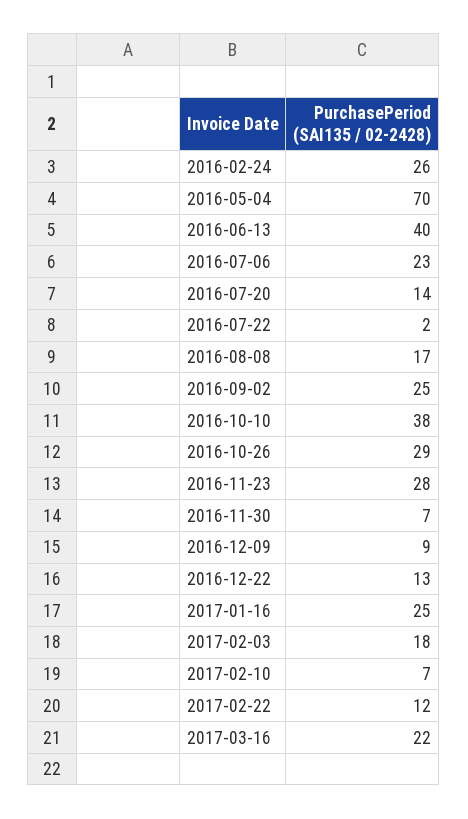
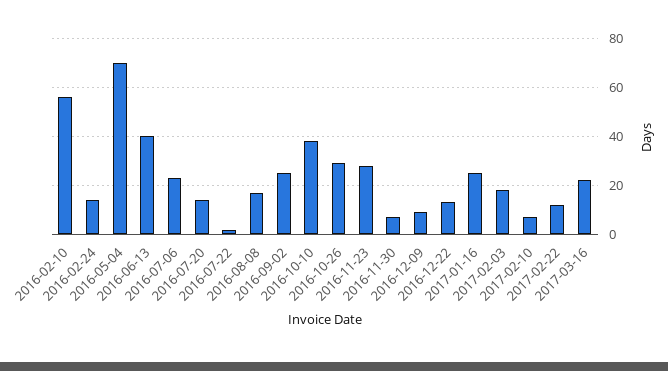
2016-02-24: 26 -> 15
2016-02-10: none -> 55

